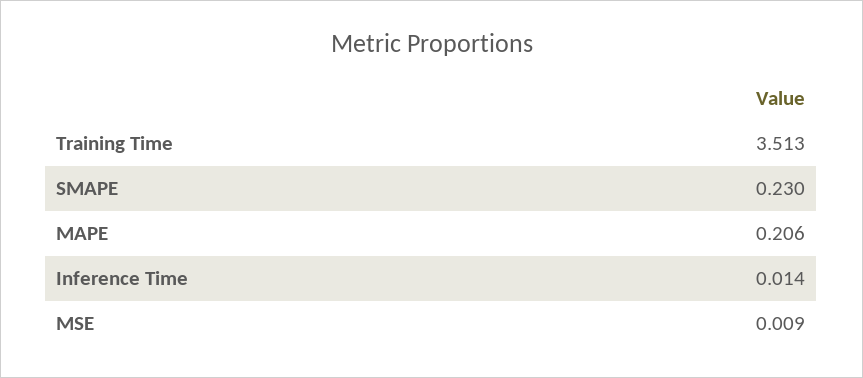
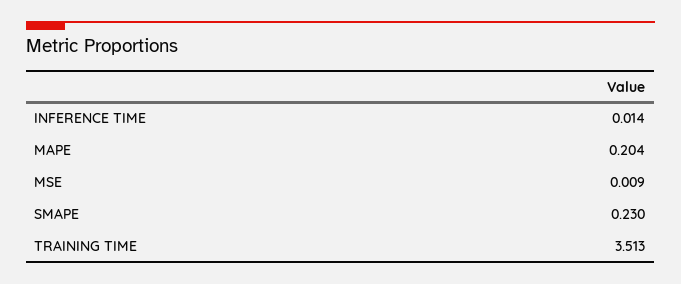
MAPE: 0.206 -> 0.204

